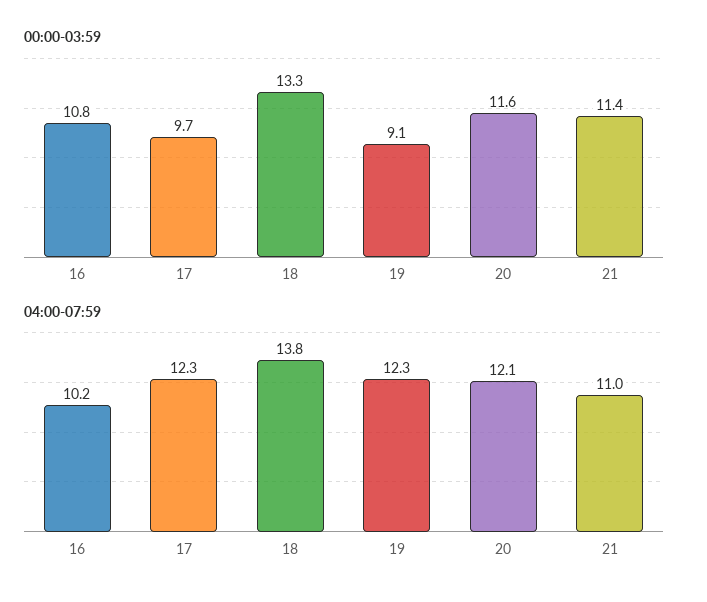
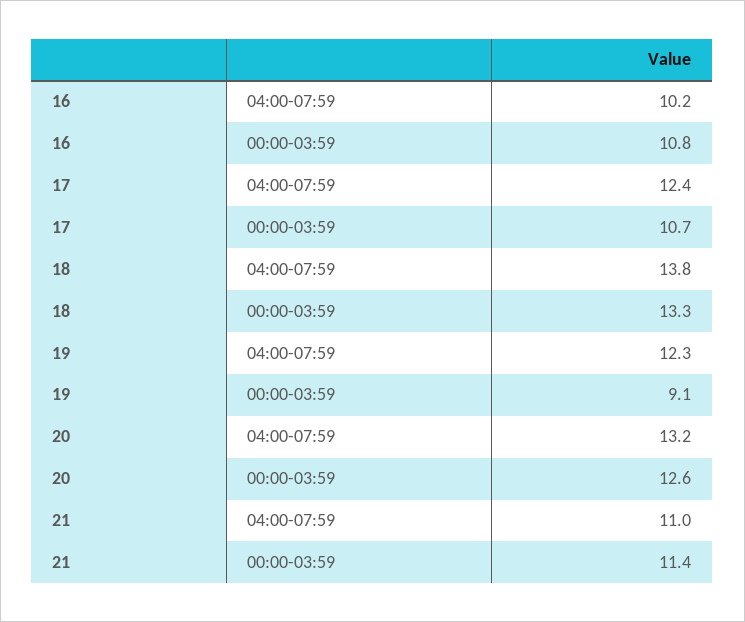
00:00-03:59, 17: 9.7 -> 10.7
00:00-03:59, 20: 11.6 -> 12.6
04:00-07:59, 17: 12.3 -> 12.4
04:00-07:59, 20: 12.1 -> 13.2

